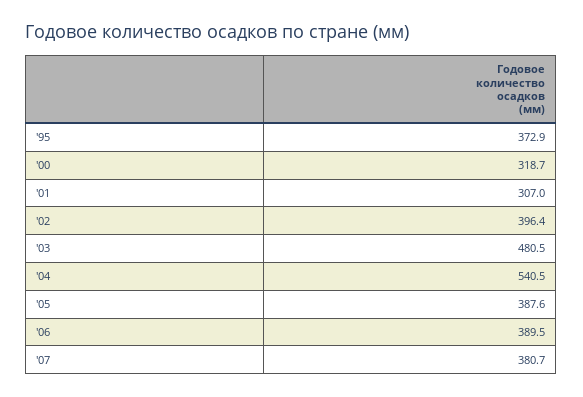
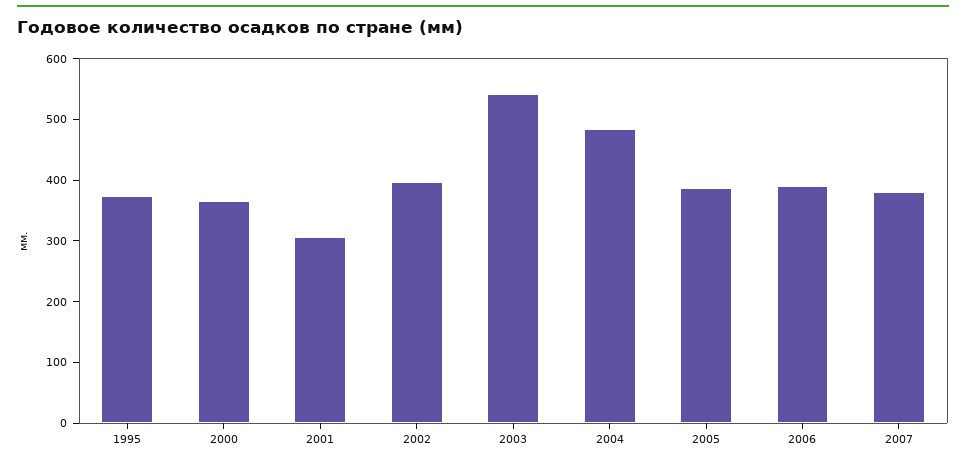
'00: 318.7 -> 360
'03: 480.5 -> 540
'04: 540.5 -> 480

